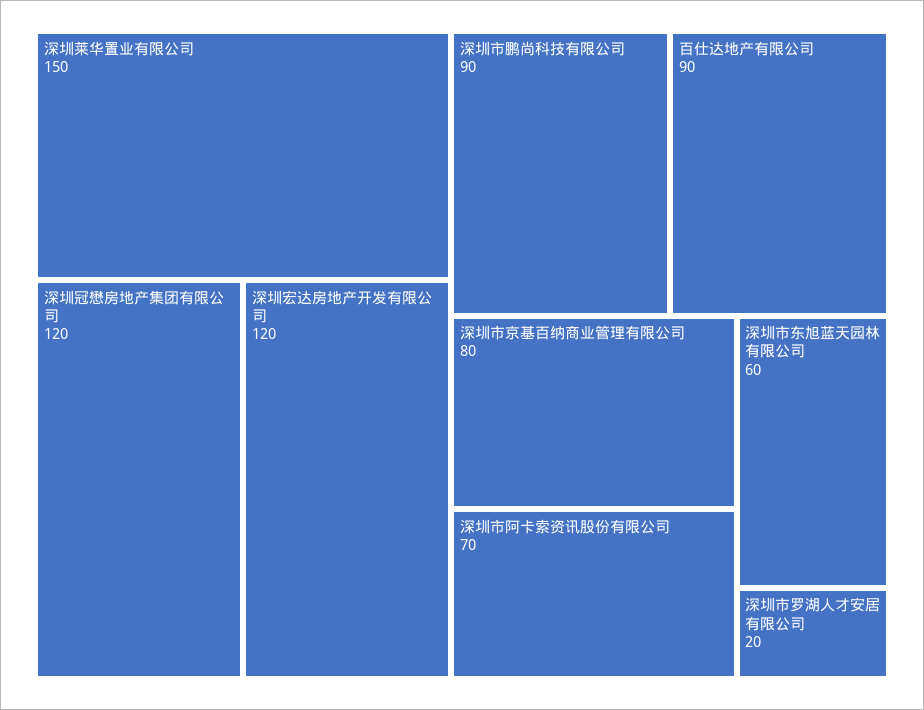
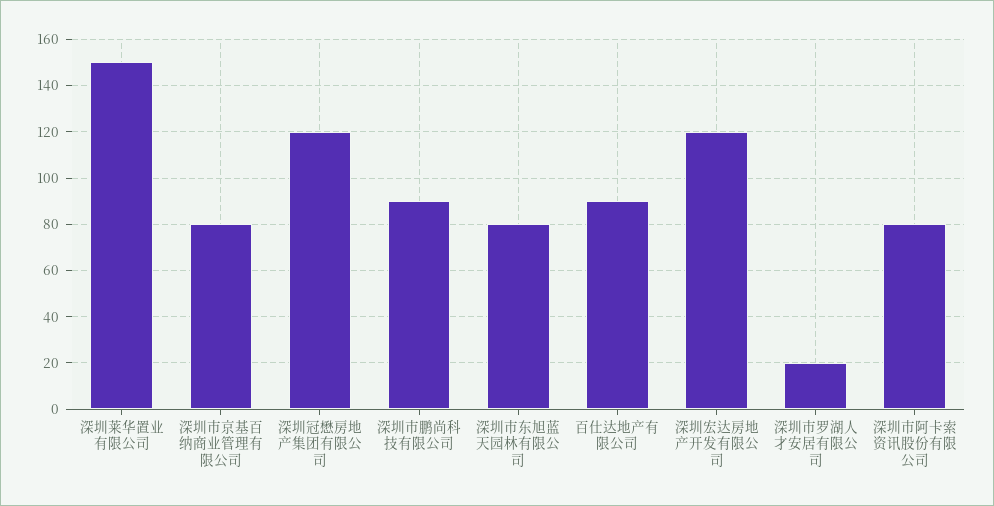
深圳市阿卡索资讯股份有限公司: 70 -> 80
深圳市东旭蓝天园林有限公司: 60 -> 80

